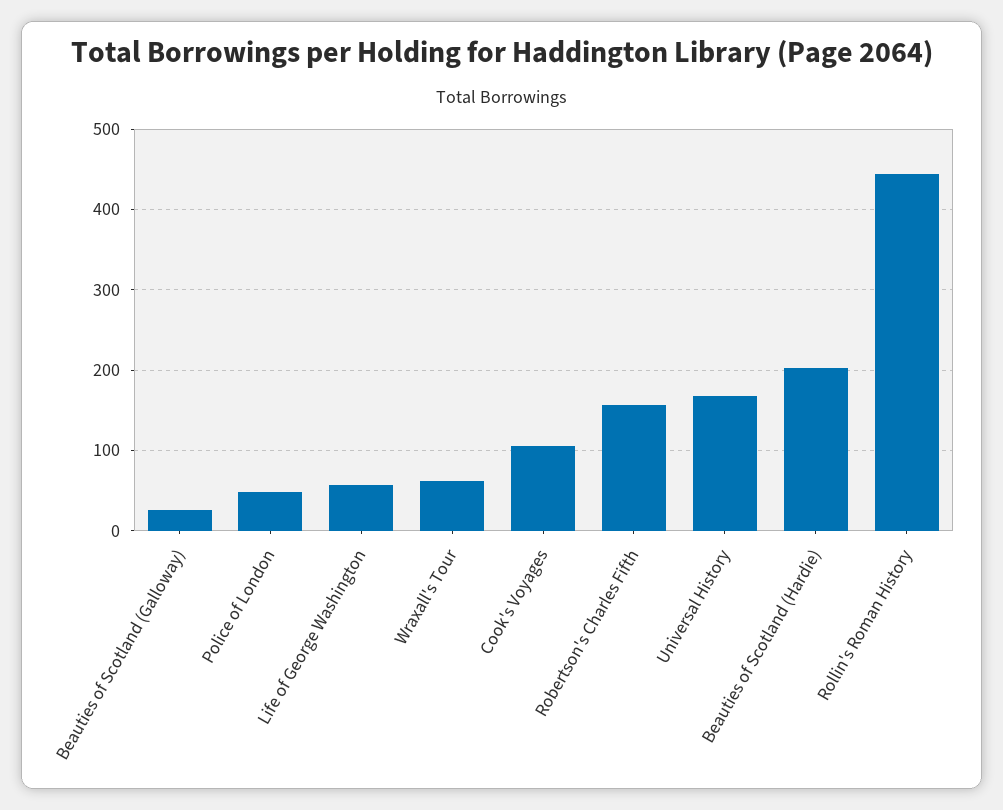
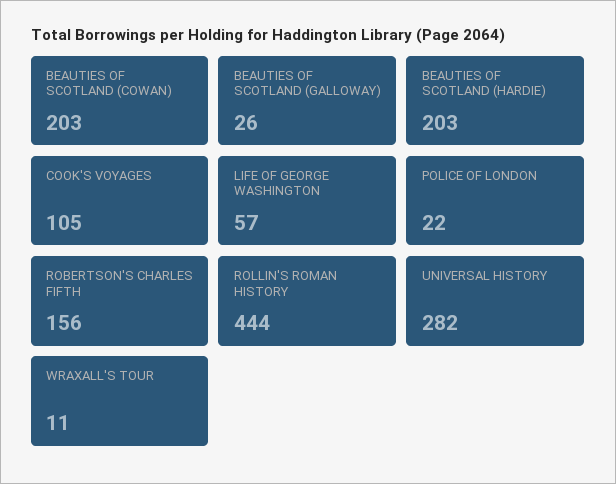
Police of London: 50 -> 22
Wraxall's Tour: 60 -> 11
Universal History: 170 -> 282
BEAUTIES OF SCOTLAND (COWAN): none -> 203

